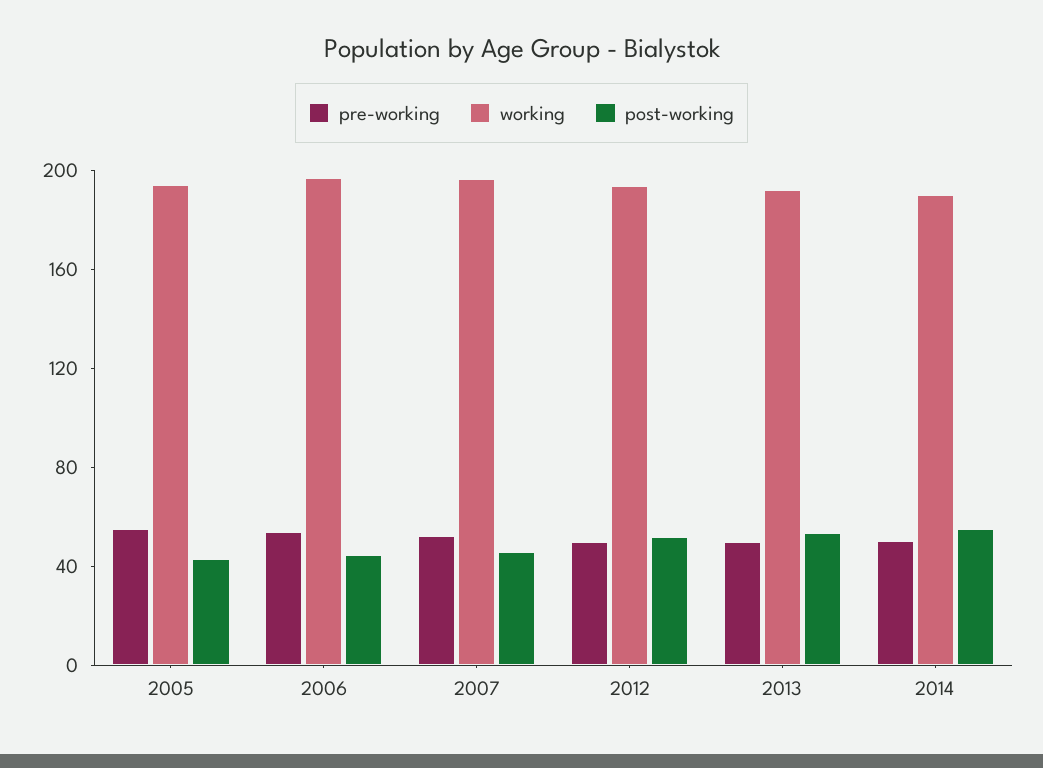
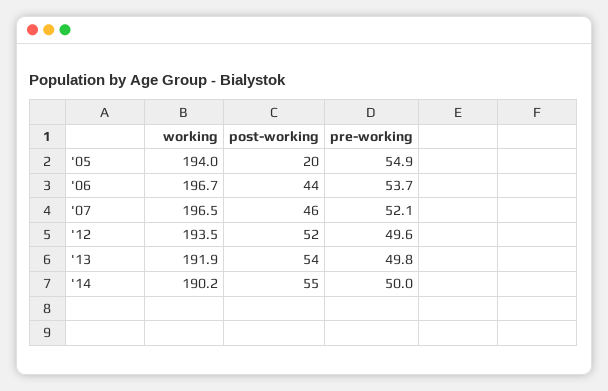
post-working, 2005: 40 -> 20

